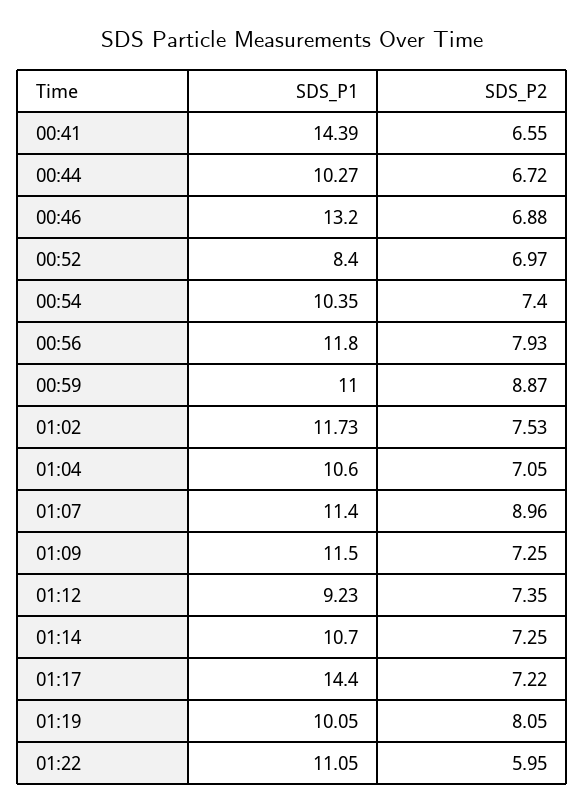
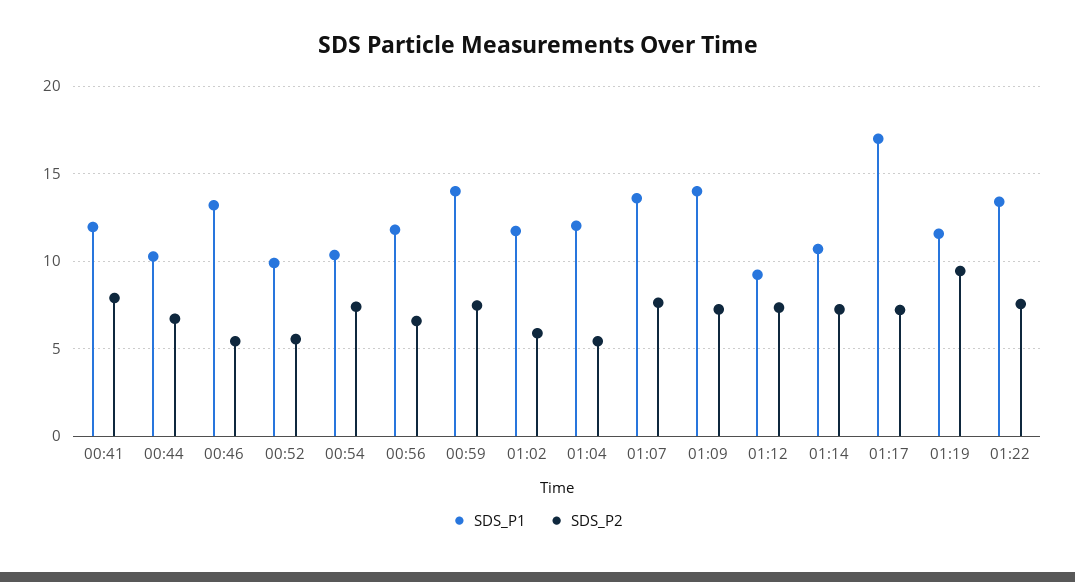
SDS_P1, 00:41: 14.39 -> 12
SDS_P2, 00:41: 6.55 -> 8
SDS_P2, 00:46: 6.88 -> 5.5
SDS_P1, 00:52: 8.4 -> 10
SDS_P2, 00:52: 6.97 -> 5.5
SDS_P2, 00:56: 7.93 -> 6.5
SDS_P1, 00:59: 11 -> 14
SDS_P2, 00:59: 8.87 -> 7.5
SDS_P2, 01:02: 7.53 -> 6
SDS_P1, 01:04: 10.6 -> 12
SDS_P2, 01:04: 7.05 -> 5.5
SDS_P1, 01:07: 11.4 -> 13.5
SDS_P2, 01:07: 8.96 -> 7.5
SDS_P1, 01:09: 11.5 -> 14
SDS_P1, 01:17: 14.4 -> 17
SDS_P1, 01:19: 10.05 -> 11.5
SDS_P2, 01:19: 8.05 -> 9.5
SDS_P1, 01:22: 11.05 -> 13.5
SDS_P2, 01:22: 5.95 -> 7.5

